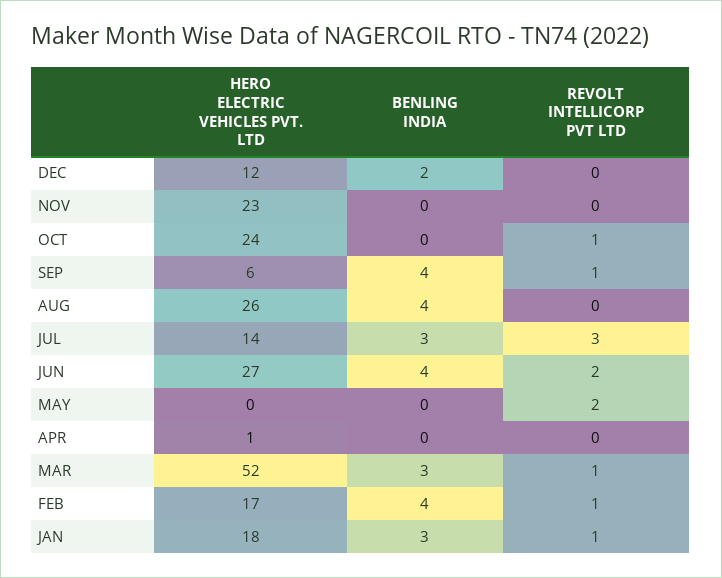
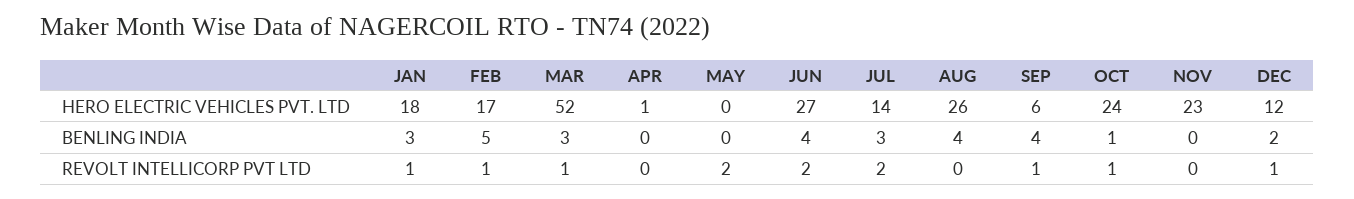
REVOLT INTELLICORP PVT LTD, DEC: 0 -> 1
BENLING INDIA, OCT: 0 -> 1
REVOLT INTELLICORP PVT LTD, JUL: 3 -> 2
BENLING INDIA, FEB: 4 -> 5

